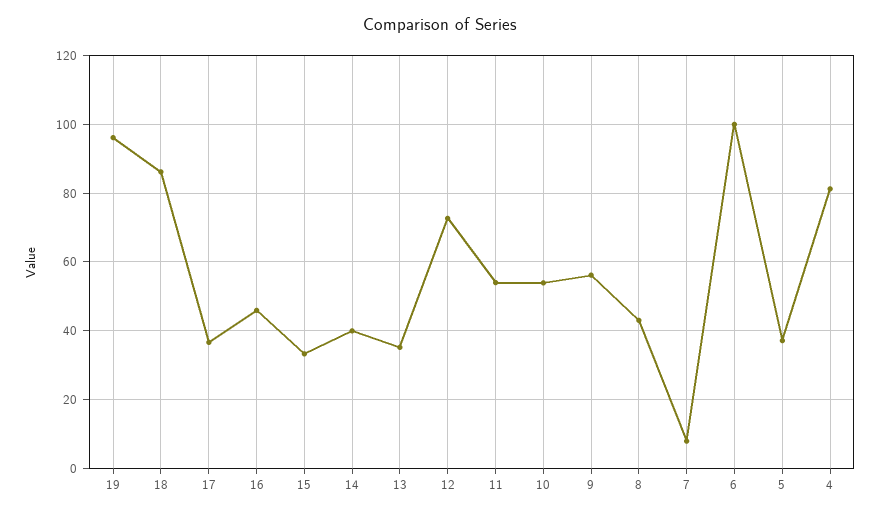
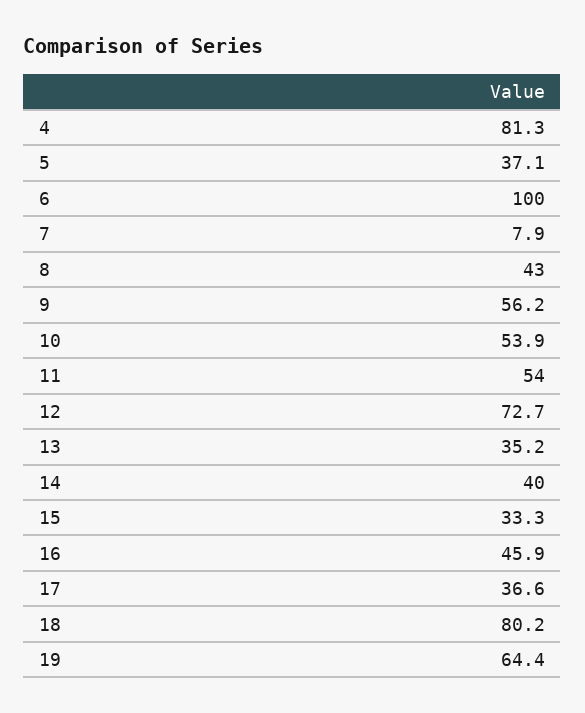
19: 96 -> 64.4
18: 86 -> 80.2

